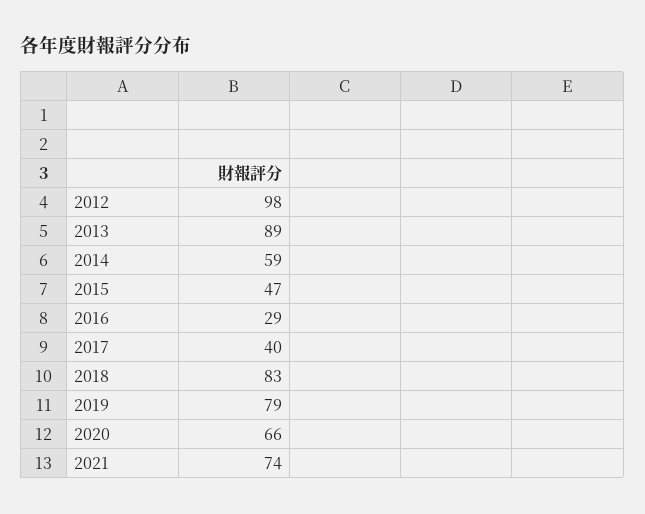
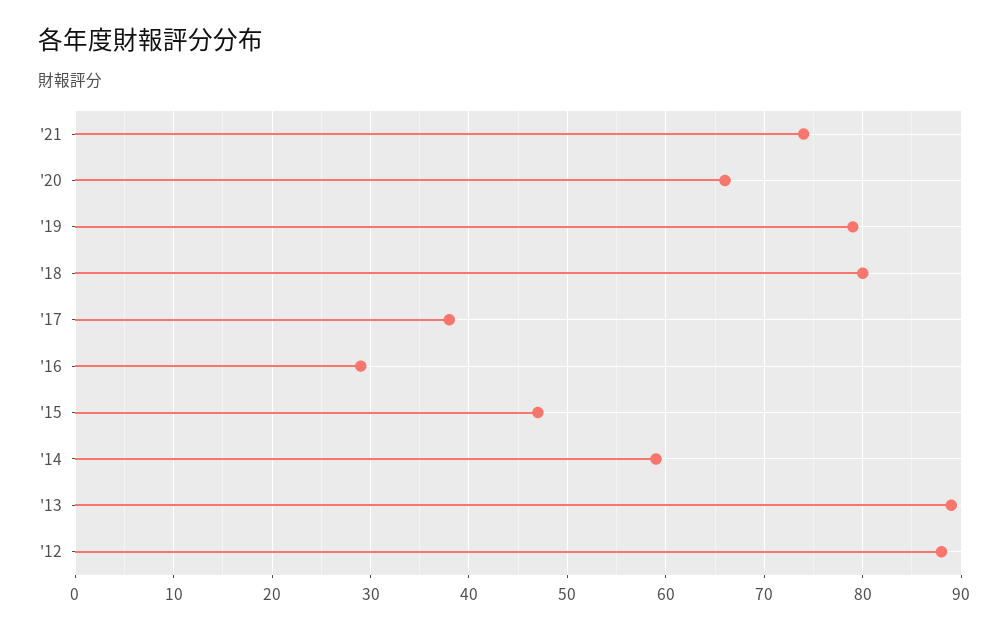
2012: 98 -> 88
2017: 40 -> 38
2018: 83 -> 80

